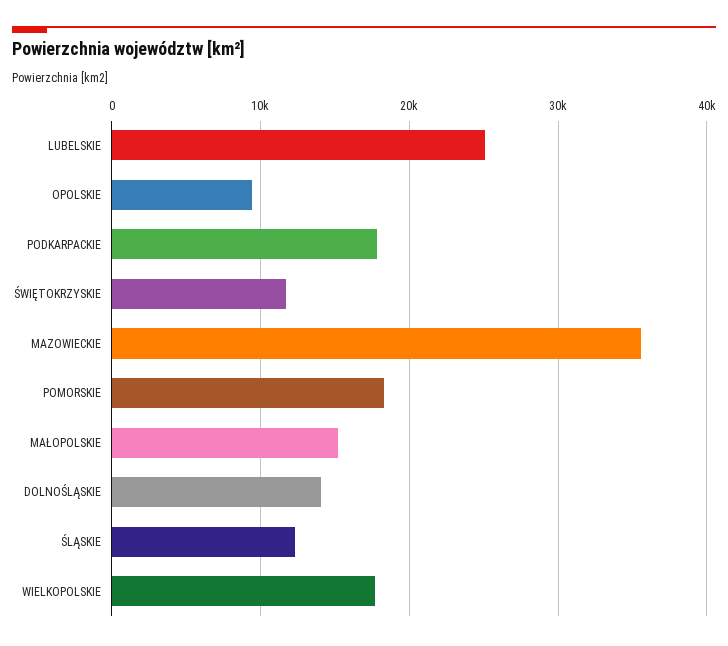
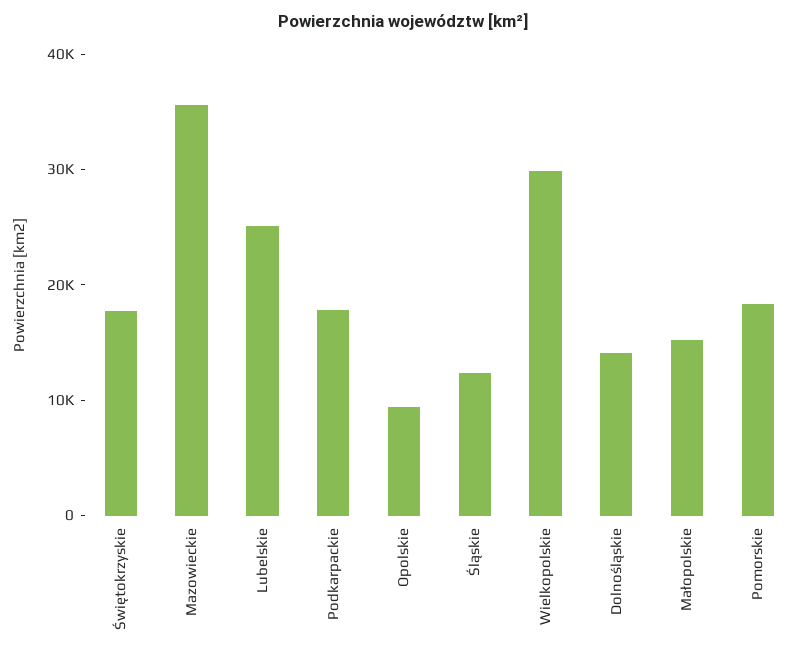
ŚWIĘTOKRZYSKIE: 12000 -> 18000
WIELKOPOLSKIE: 18000 -> 30000

